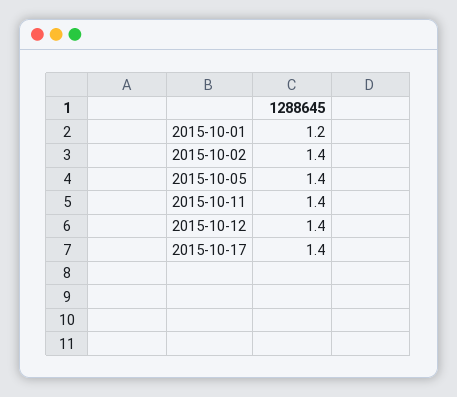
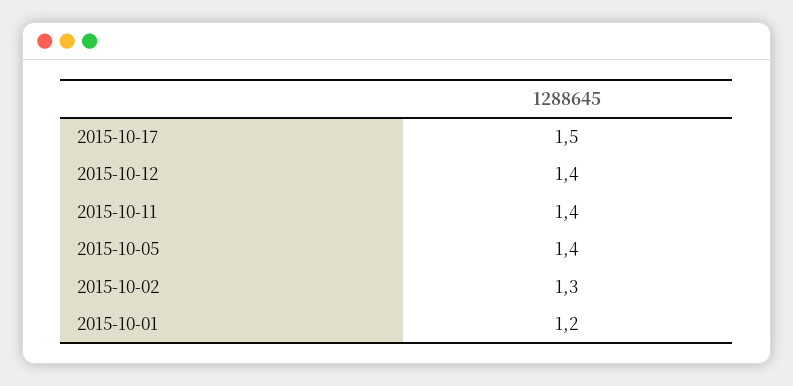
2015-10-02: 1.4 -> 1.3
2015-10-17: 1.4 -> 1.5

